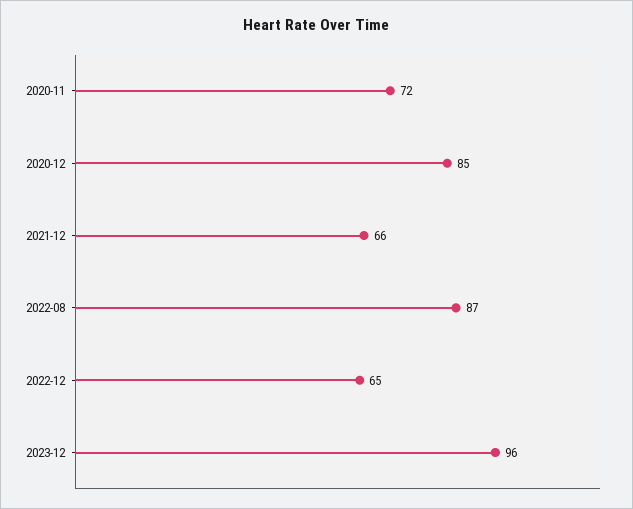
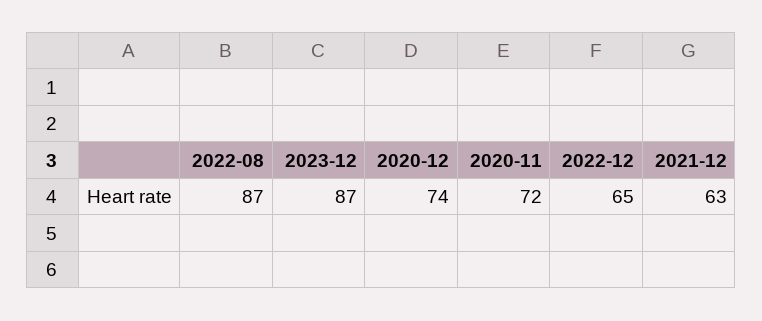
2020-12: 85 -> 74
2021-12: 66 -> 63
2023-12: 96 -> 87

